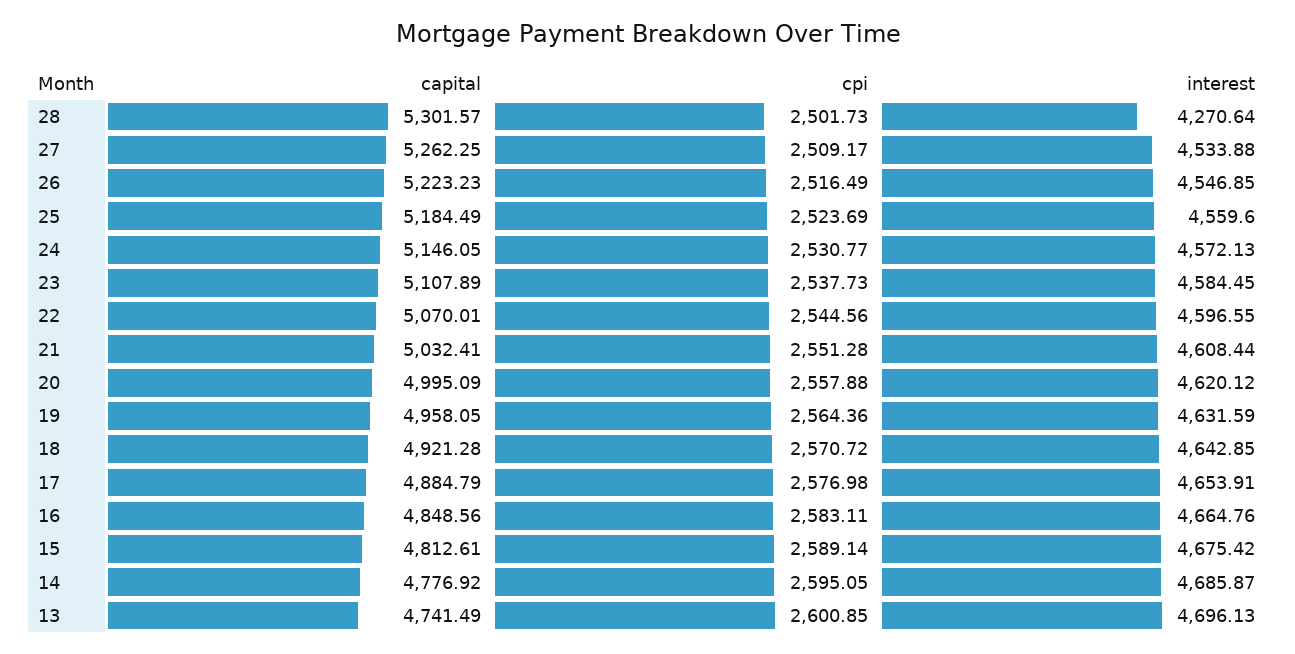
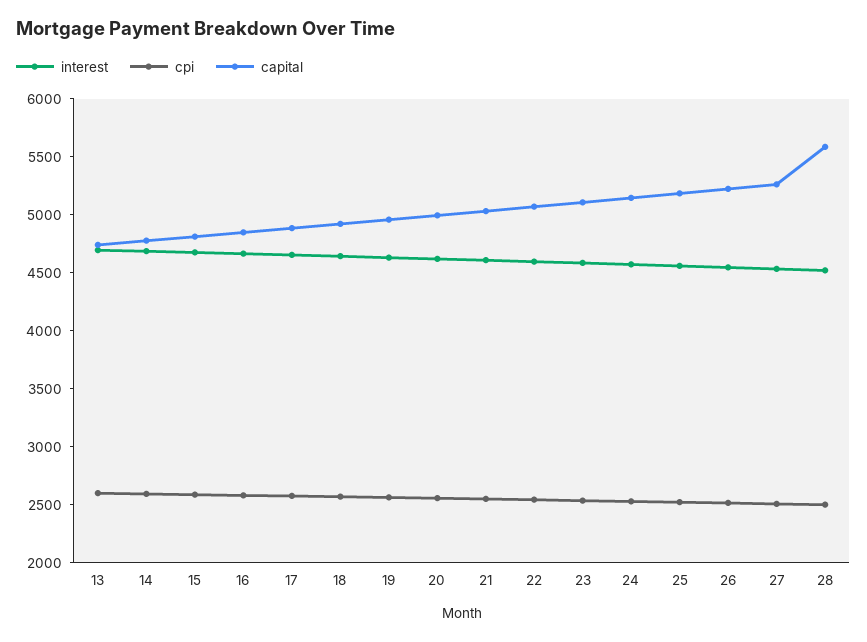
capital, 28: 5301.57 -> 5600
interest, 28: 4270.64 -> 4500

